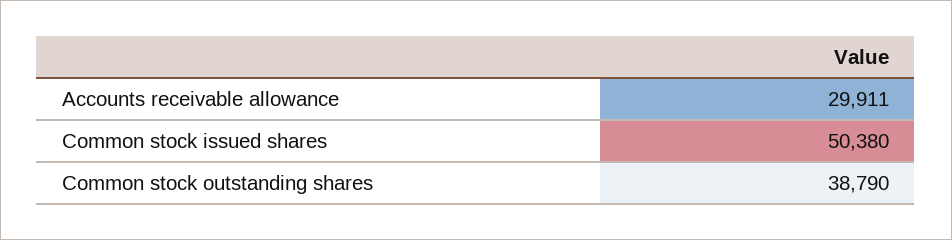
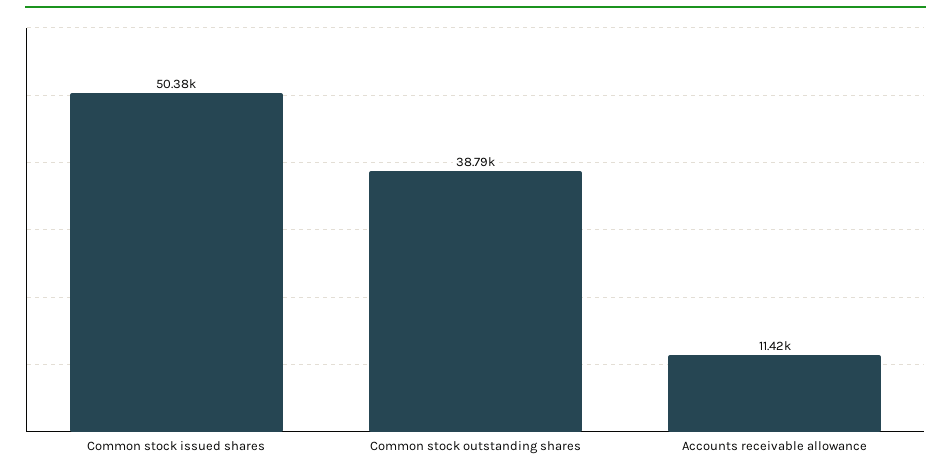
Accounts receivable allowance: 29911 -> 11420

